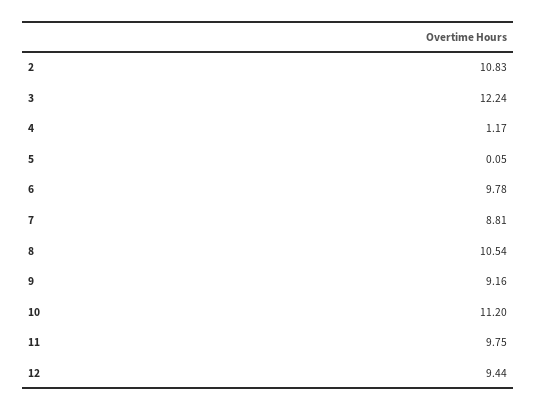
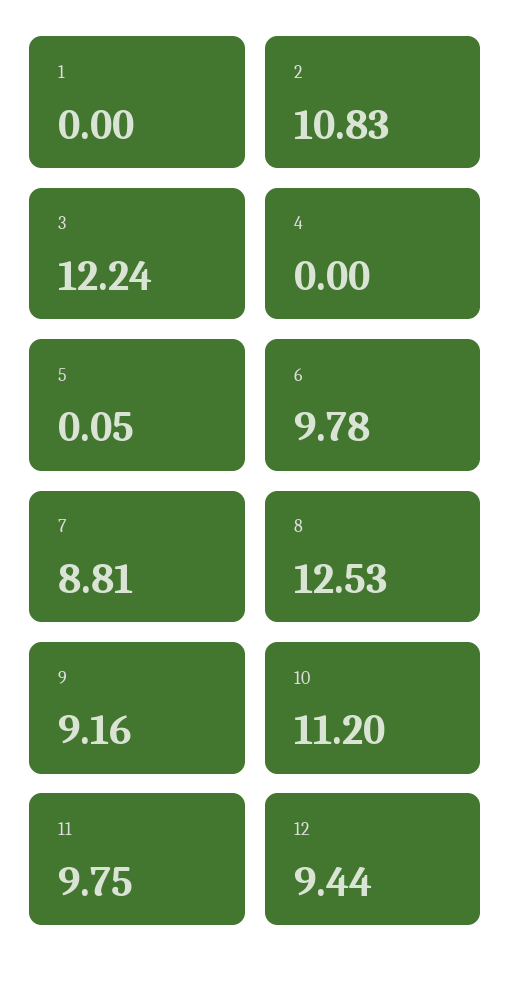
4: 1.17 -> 0
8: 10.54 -> 12.53
1: none -> 0

